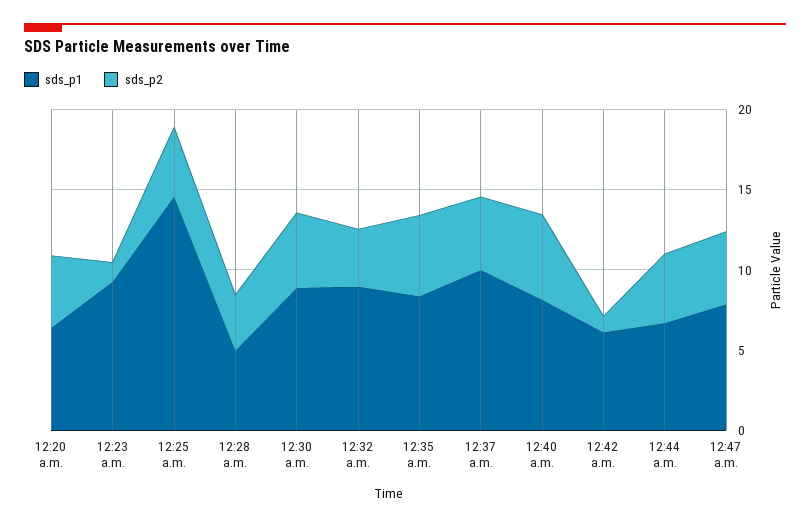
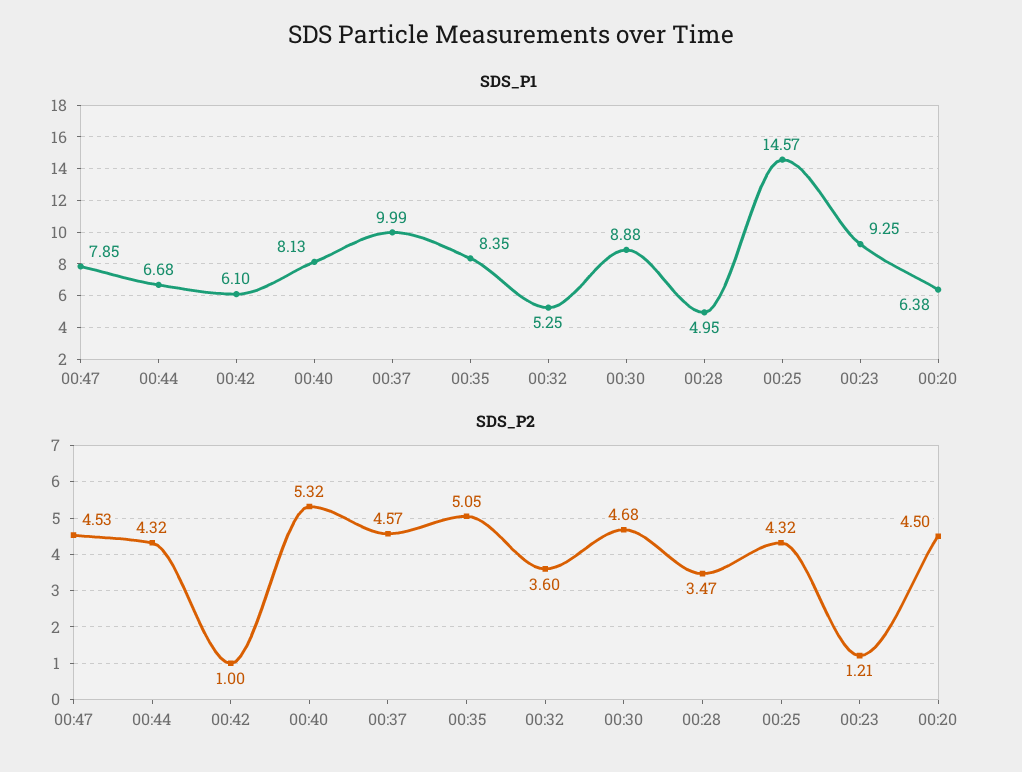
sds_p1, 12:32 a.m.: 9 -> 5.25

